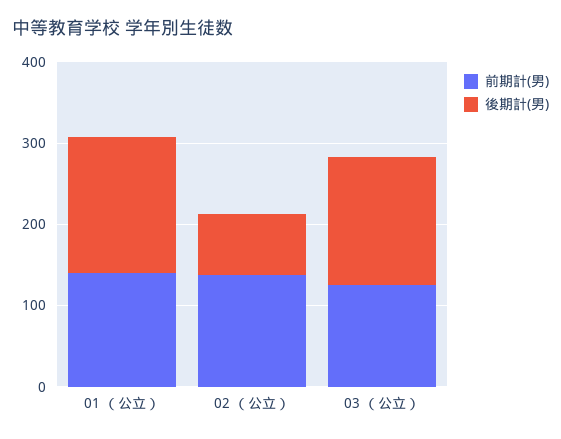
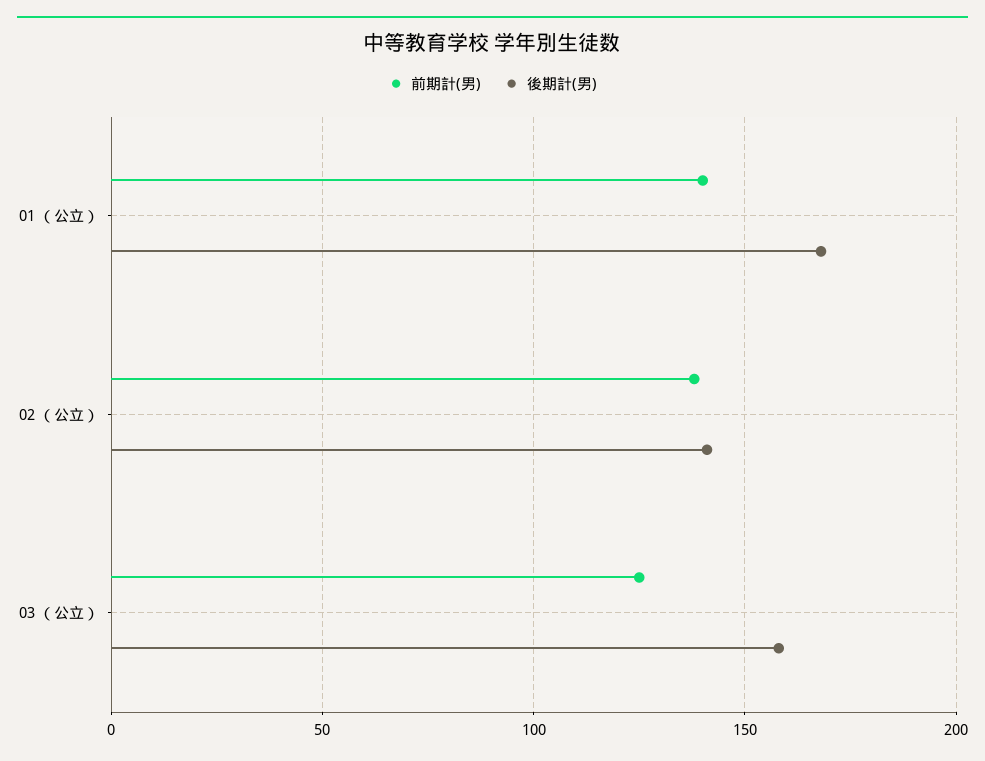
後期計(男), 02 （公立）: 80 -> 140

